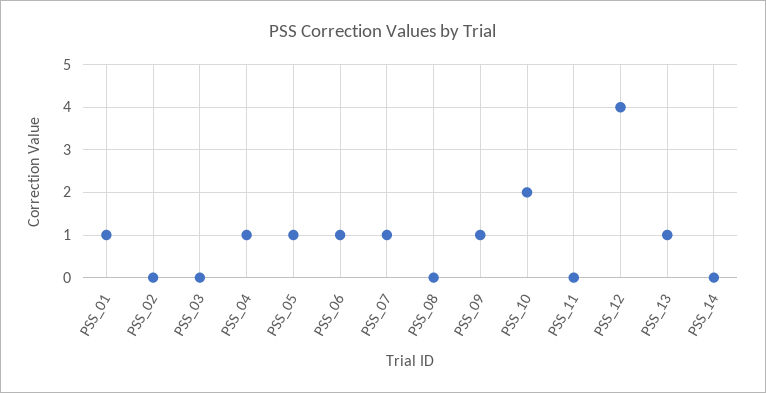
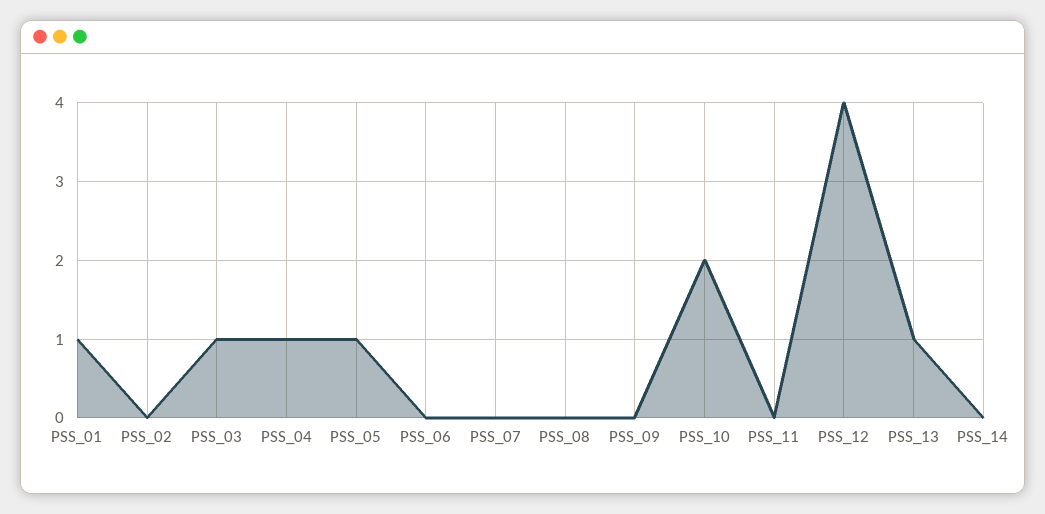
PSS_03: 0 -> 1
PSS_06: 1 -> 0
PSS_07: 1 -> 0
PSS_09: 1 -> 0

